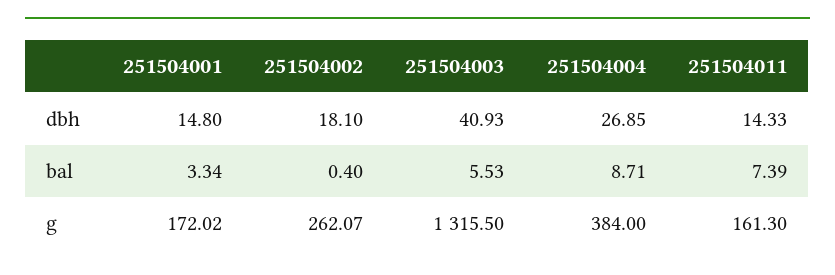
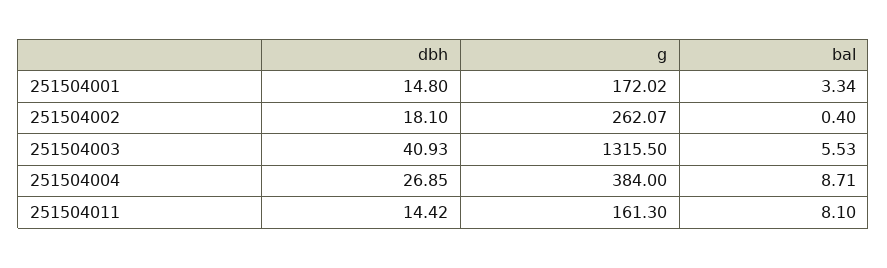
251504011, dbh: 14.33 -> 14.42
251504011, bal: 7.39 -> 8.1

